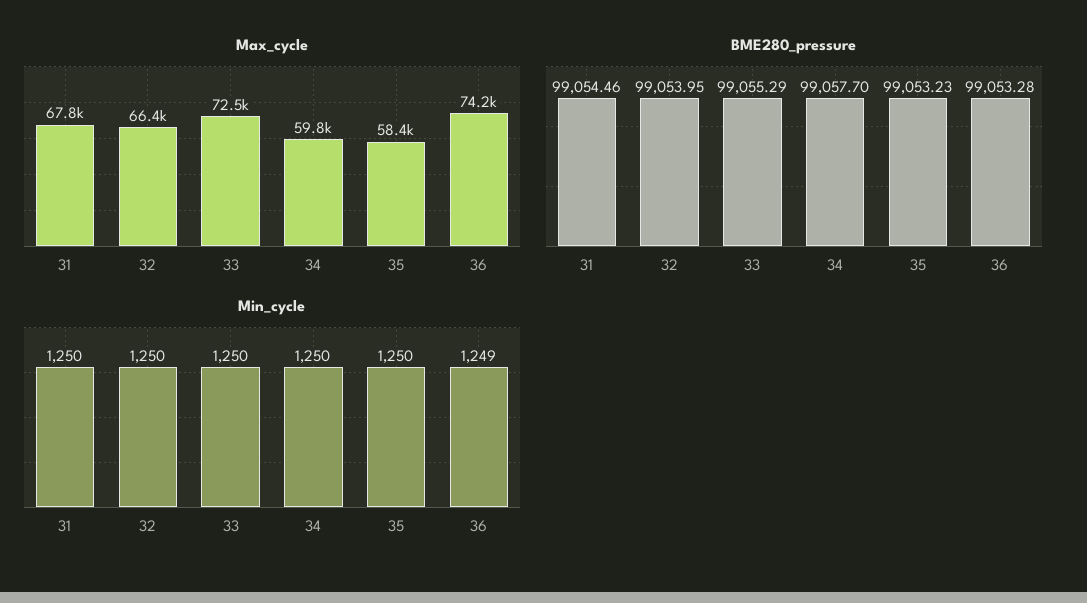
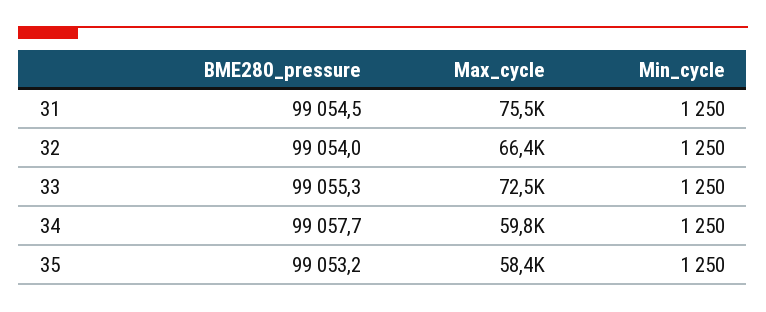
Max_cycle, 31: 67800 -> 75500
Max_cycle, 36: 74200 -> none
BME280_pressure, 36: 99053.28 -> none
Min_cycle, 36: 1249 -> none

